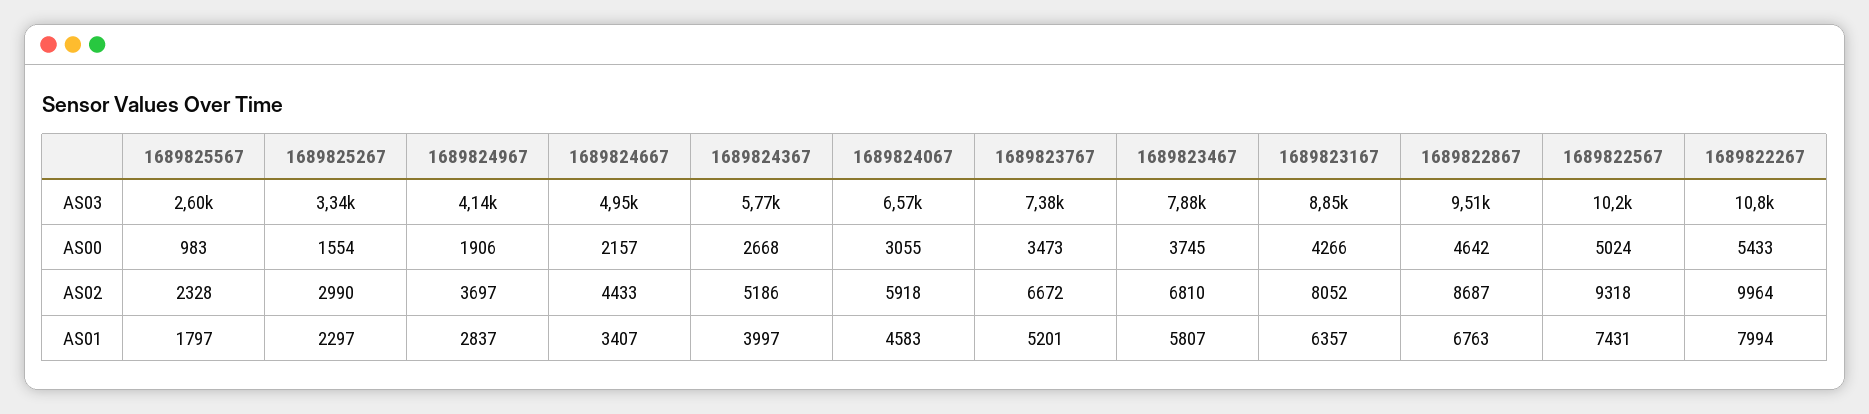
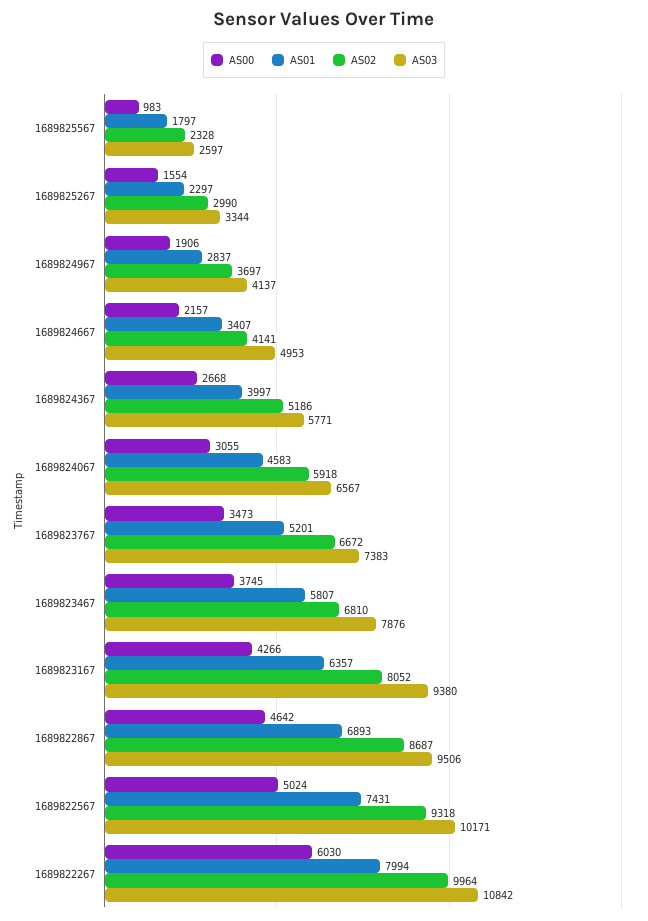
AS03, 1689823167: 8850 -> 9380
AS00, 1689822267: 5433 -> 6030
AS02, 1689824667: 4433 -> 4141
AS01, 1689822867: 6763 -> 6893

